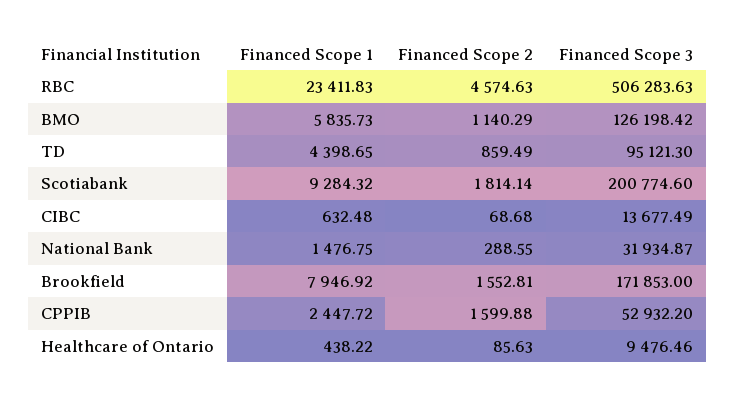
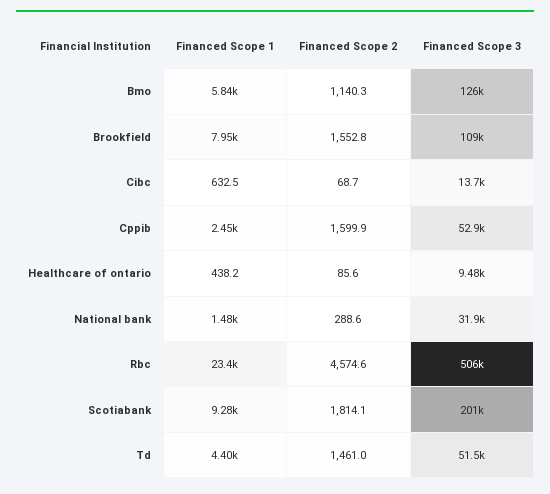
Financed Scope 2, TD: 859.49 -> 1461
Financed Scope 3, TD: 95121.3 -> 51500
Financed Scope 3, Brookfield: 171853 -> 109000

